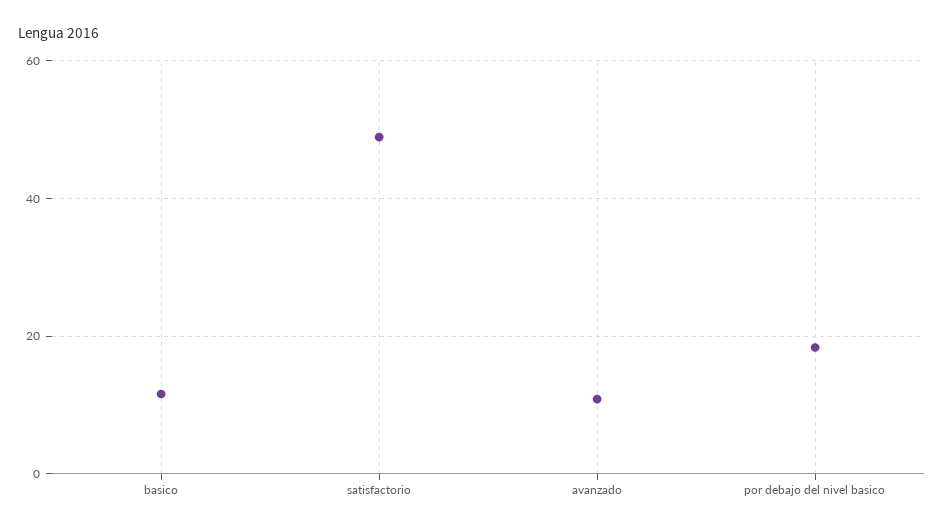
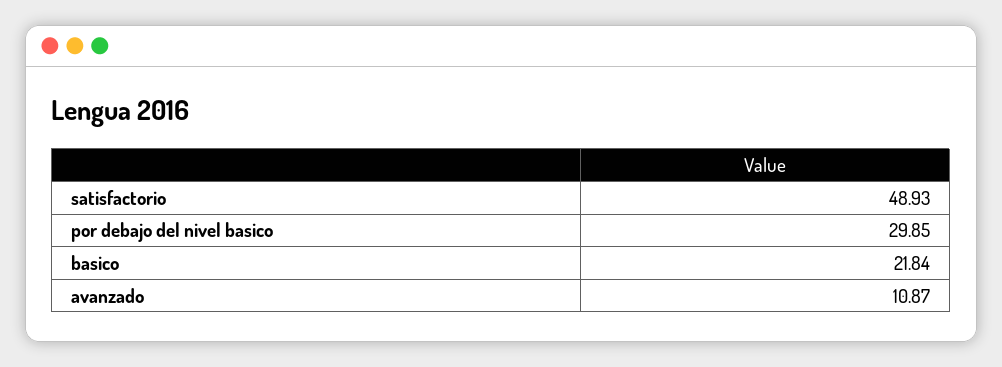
basico: 12 -> 21.84
por debajo del nivel basico: 18 -> 29.85

